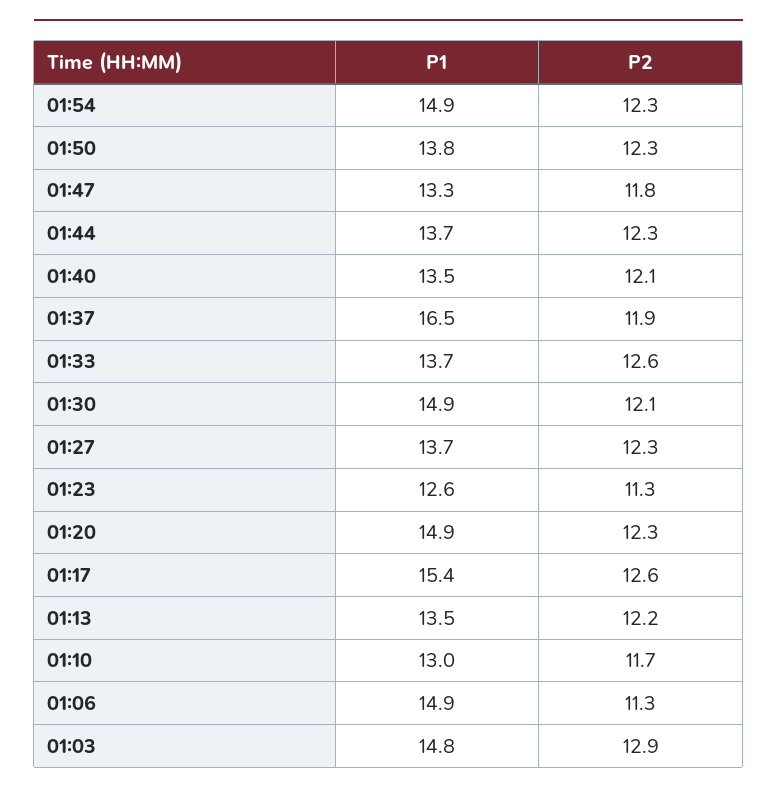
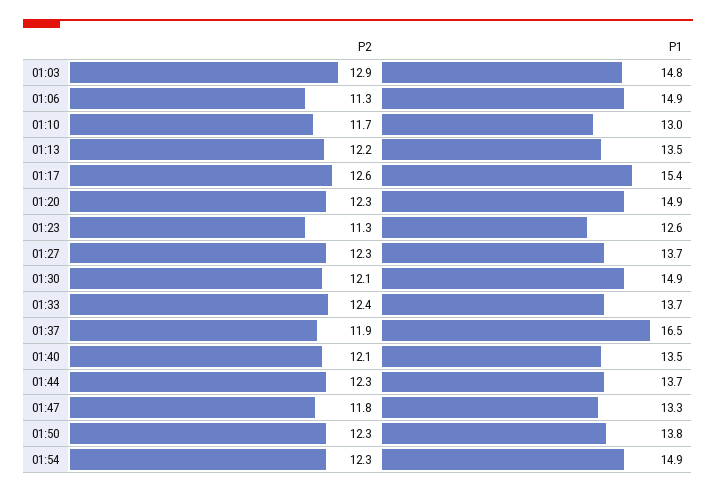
P2, 01:33: 12.6 -> 12.4

